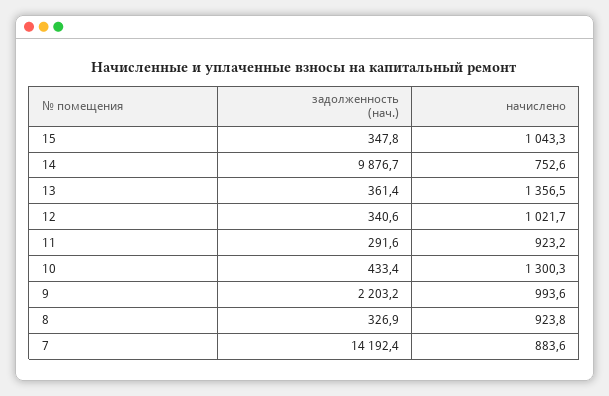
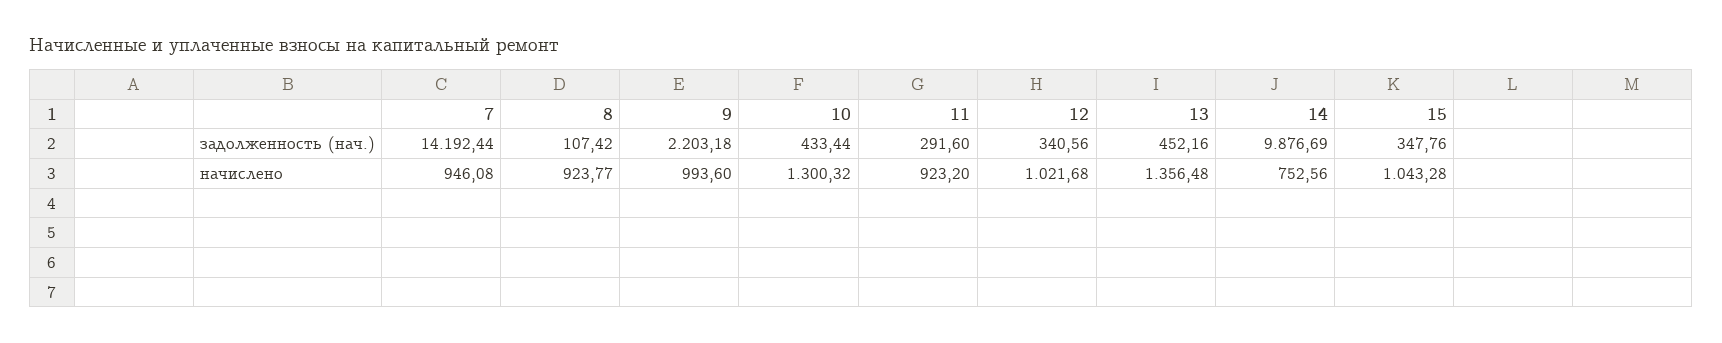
задолженность (нач.), 13: 361.4 -> 452.16
задолженность (нач.), 8: 326.9 -> 107.42
начислено, 7: 883.6 -> 946.08

